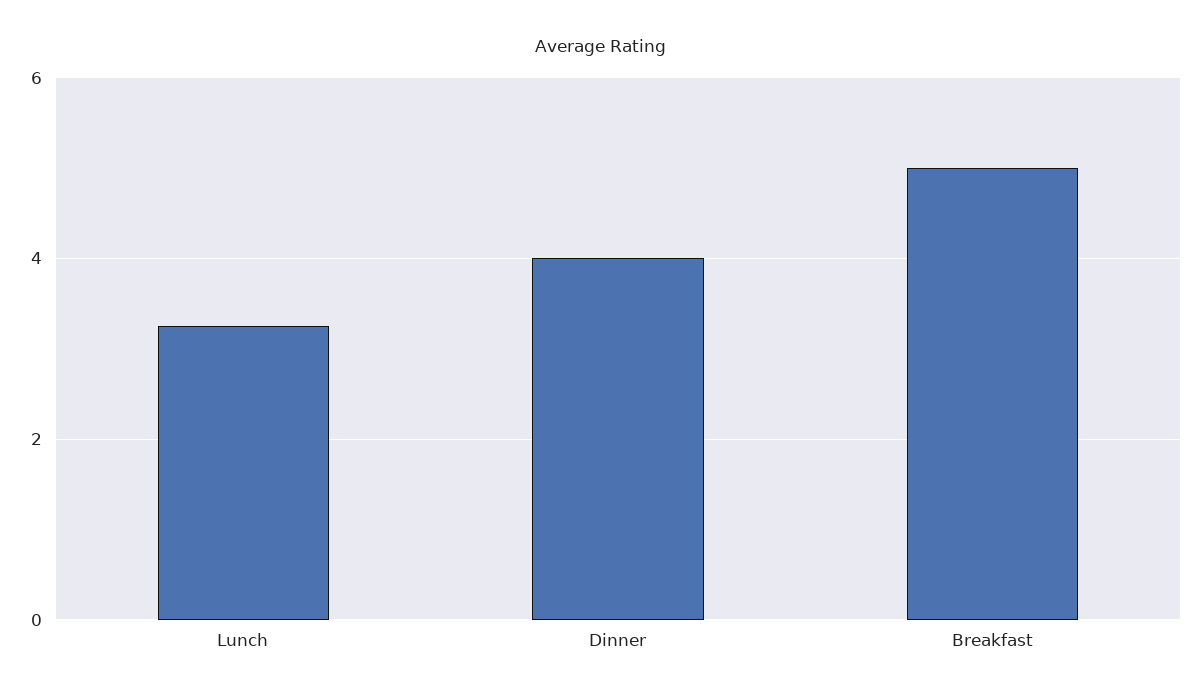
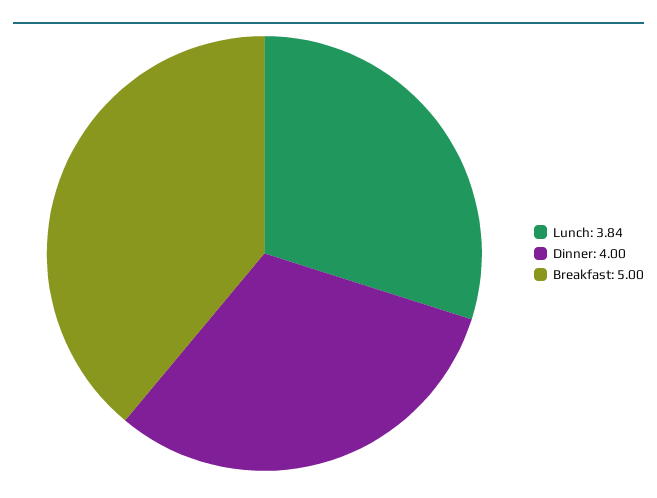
Lunch: 3.2 -> 3.84

